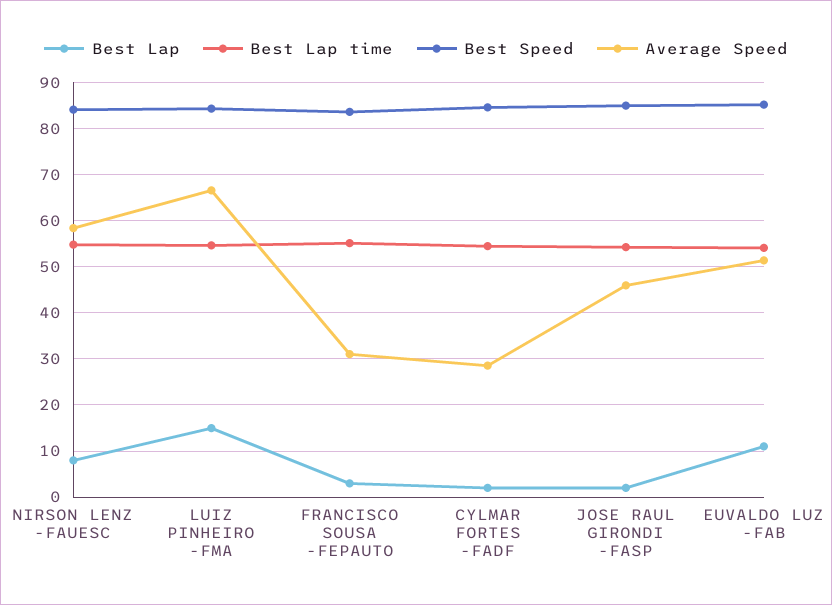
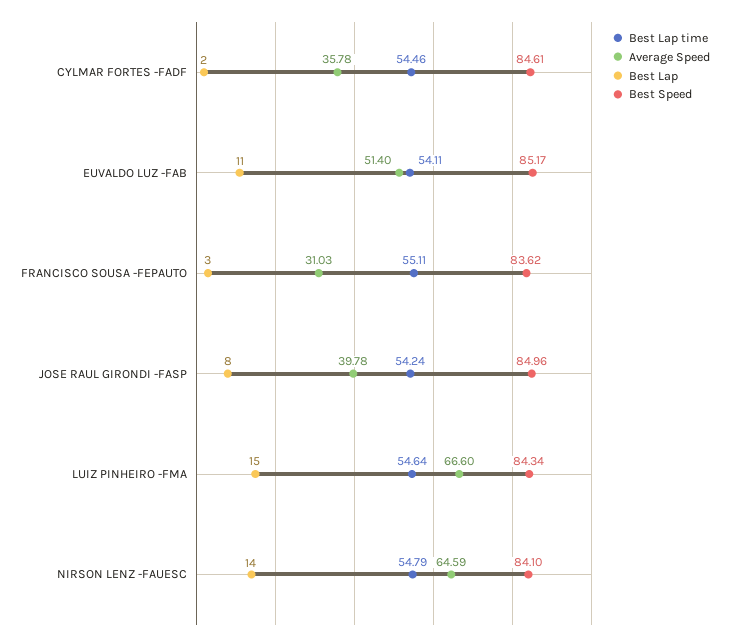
Best Lap, NIRSON LENZ -FAUESC: 8 -> 14
Average Speed, NIRSON LENZ -FAUESC: 58 -> 64.59
Average Speed, CYLMAR FORTES -FADF: 28 -> 35.78
Best Lap, JOSE RAUL GIRONDI -FASP: 2 -> 8
Average Speed, JOSE RAUL GIRONDI -FASP: 46 -> 39.78

